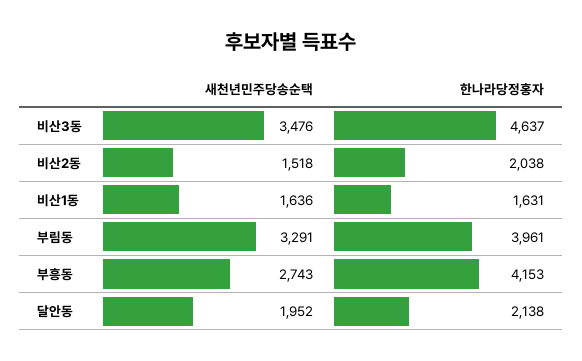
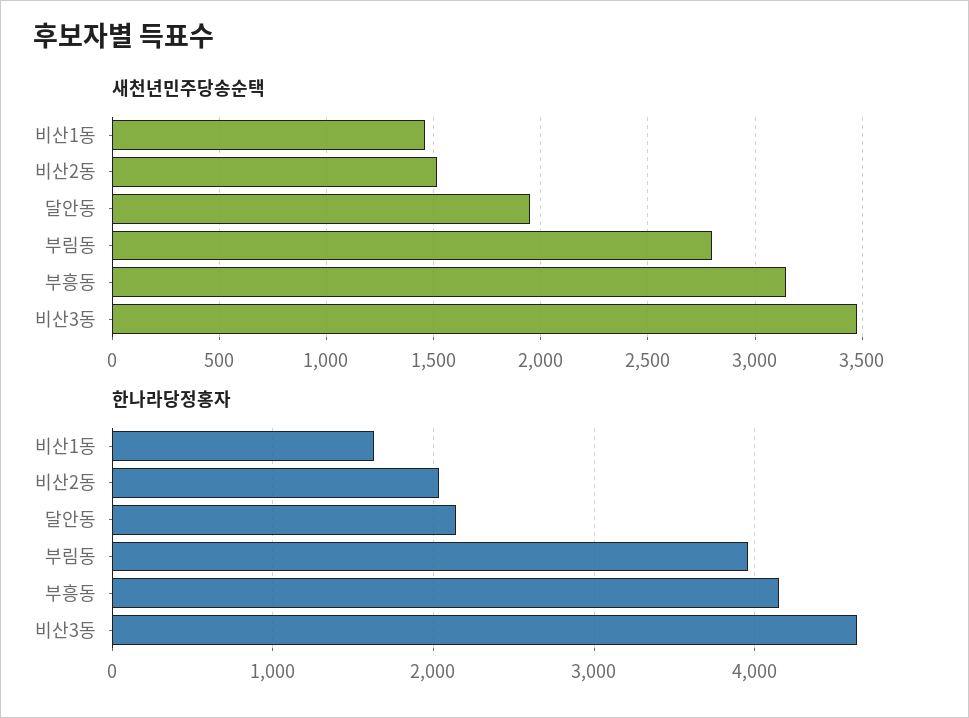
새천년민주당송순택, 비산1동: 1636 -> 1450
새천년민주당송순택, 부림동: 3291 -> 2800
새천년민주당송순택, 부흥동: 2743 -> 3150

